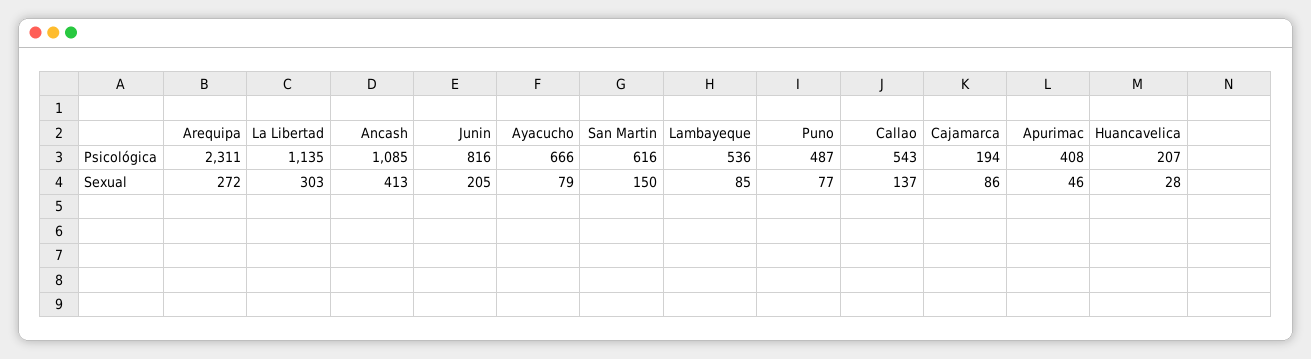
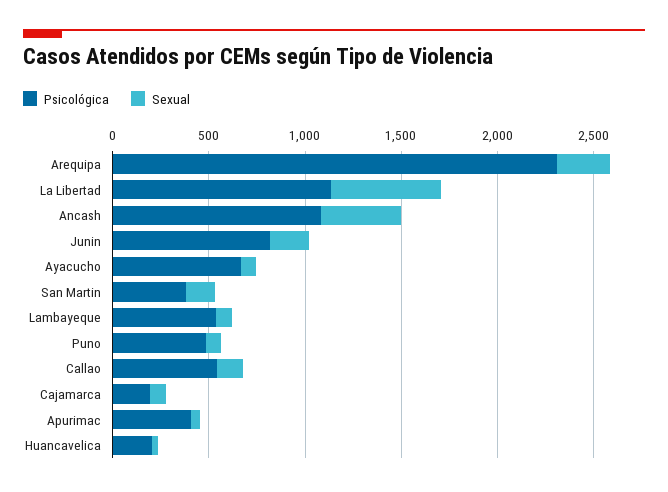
Psicológica, San Martin: 616 -> 400
Sexual, La Libertad: 303 -> 600

